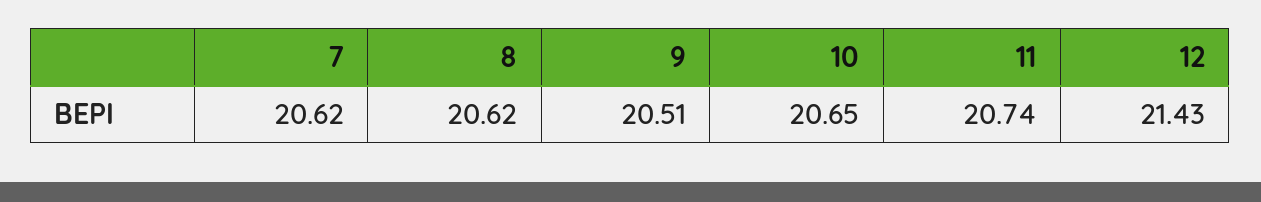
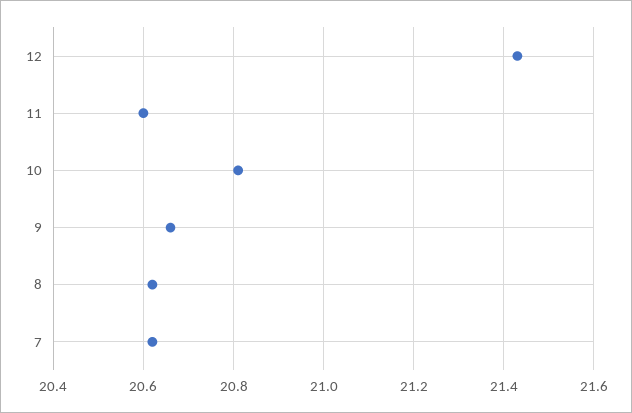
9: 20.51 -> 20.65
10: 20.65 -> 20.8
11: 20.74 -> 20.6

